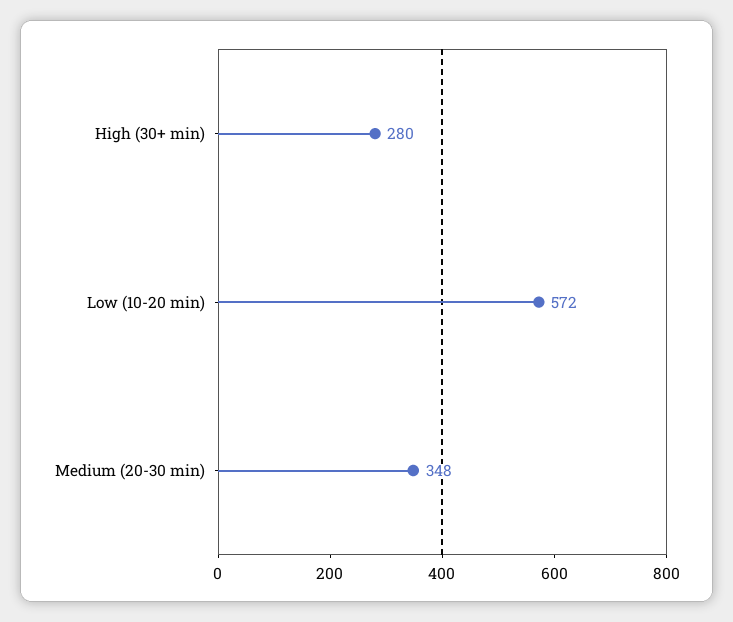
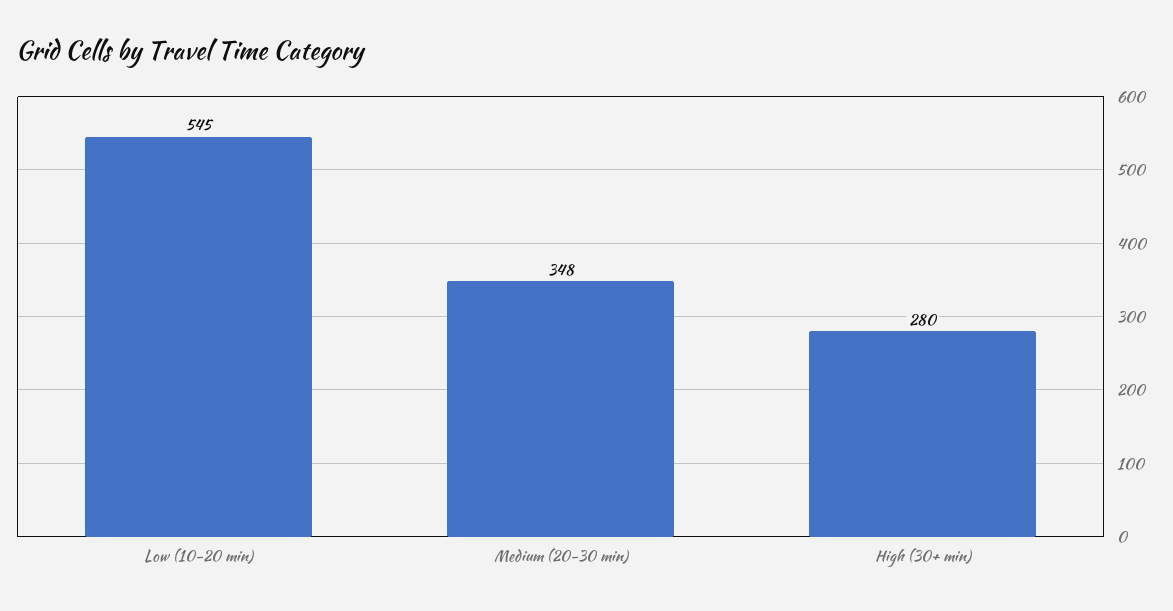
Low (10-20 min): 572 -> 545

